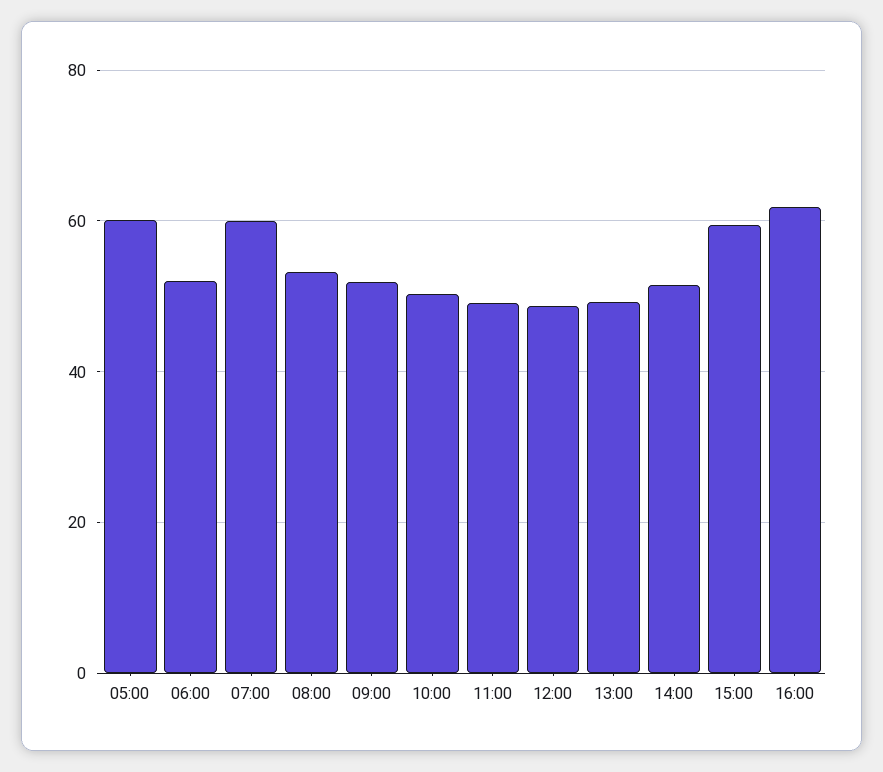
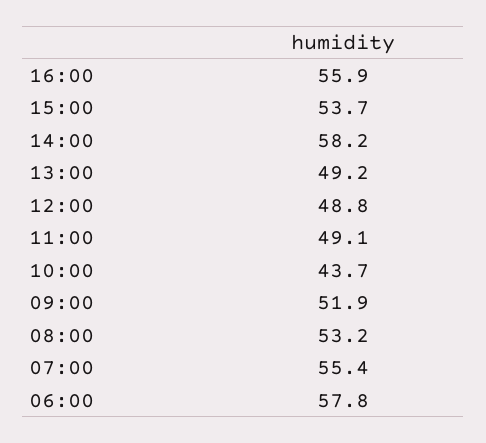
05:00: 60 -> none
06:00: 52 -> 57.8
07:00: 60 -> 55.4
10:00: 50 -> 43.7
14:00: 52 -> 58.2
15:00: 60 -> 53.7
16:00: 62 -> 55.9

